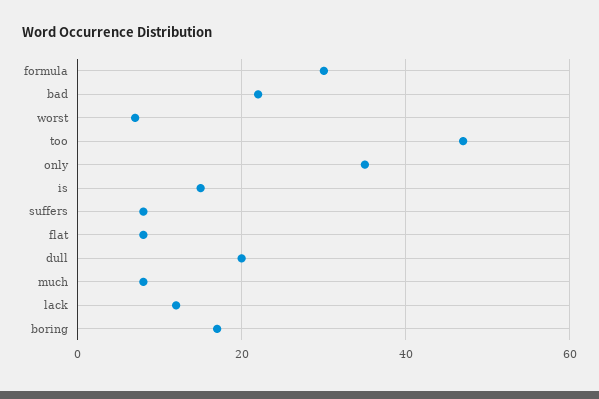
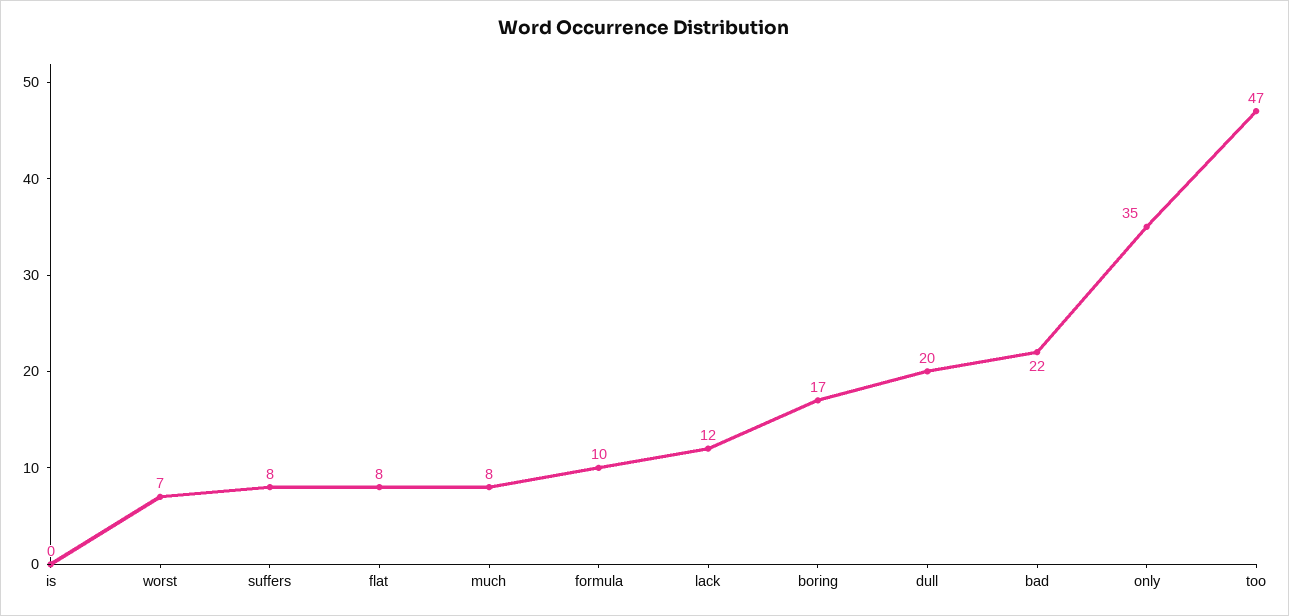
formula: 30 -> 10
is: 15 -> 0

